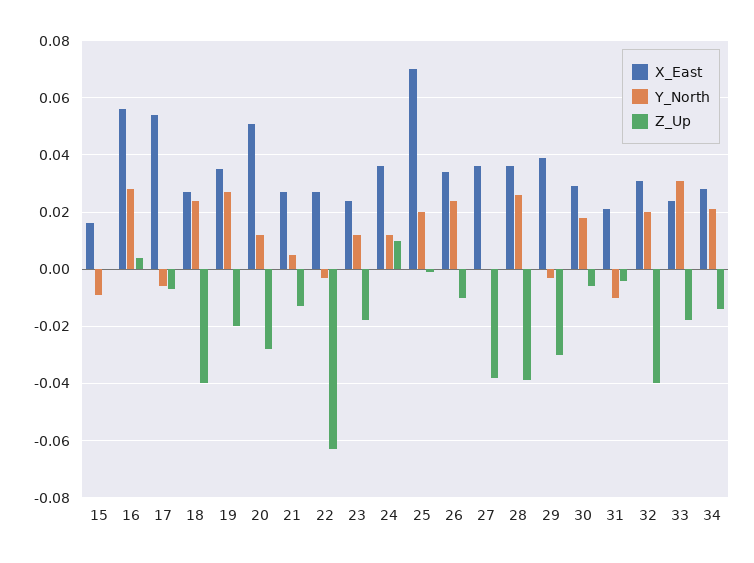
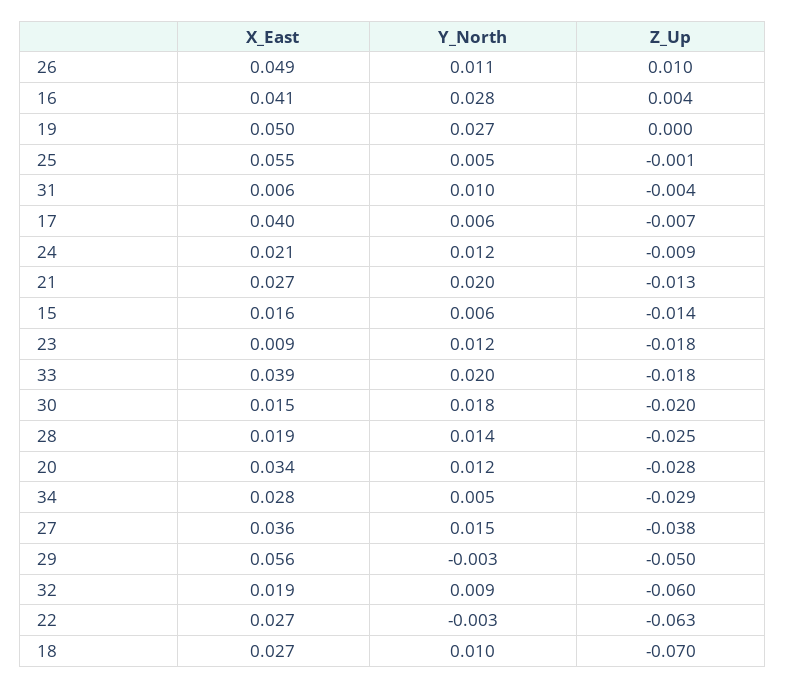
Y_North, 15: -0.01 -> 0.006
Z_Up, 15: 0 -> -0.014
X_East, 16: 0.055 -> 0.041
X_East, 17: 0.055 -> 0.04
Y_North, 17: -0.005 -> 0.006
Y_North, 18: 0.025 -> 0.01
Z_Up, 18: -0.04 -> -0.07
X_East, 19: 0.035 -> 0.05
Z_Up, 19: -0.02 -> 0
X_East, 20: 0.05 -> 0.034
Y_North, 21: 0.005 -> 0.02
X_East, 23: 0.025 -> 0.009
X_East, 24: 0.035 -> 0.021
Z_Up, 24: 0.01 -> -0.009
X_East, 25: 0.07 -> 0.055
Y_North, 25: 0.02 -> 0.005
X_East, 26: 0.035 -> 0.049
Y_North, 26: 0.025 -> 0.011
Z_Up, 26: -0.01 -> 0.01
Y_North, 27: 0 -> 0.015
X_East, 28: 0.035 -> 0.019
Y_North, 28: 0.025 -> 0.014
Z_Up, 28: -0.04 -> -0.025
X_East, 29: 0.04 -> 0.056
Z_Up, 29: -0.03 -> -0.05
X_East, 30: 0.03 -> 0.015
Z_Up, 30: -0.005 -> -0.02
X_East, 31: 0.02 -> 0.006
Y_North, 31: -0.01 -> 0.01
X_East, 32: 0.03 -> 0.019
Y_North, 32: 0.02 -> 0.009
Z_Up, 32: -0.04 -> -0.06
X_East, 33: 0.025 -> 0.039
Y_North, 33: 0.03 -> 0.02
Y_North, 34: 0.02 -> 0.005
Z_Up, 34: -0.015 -> -0.029

